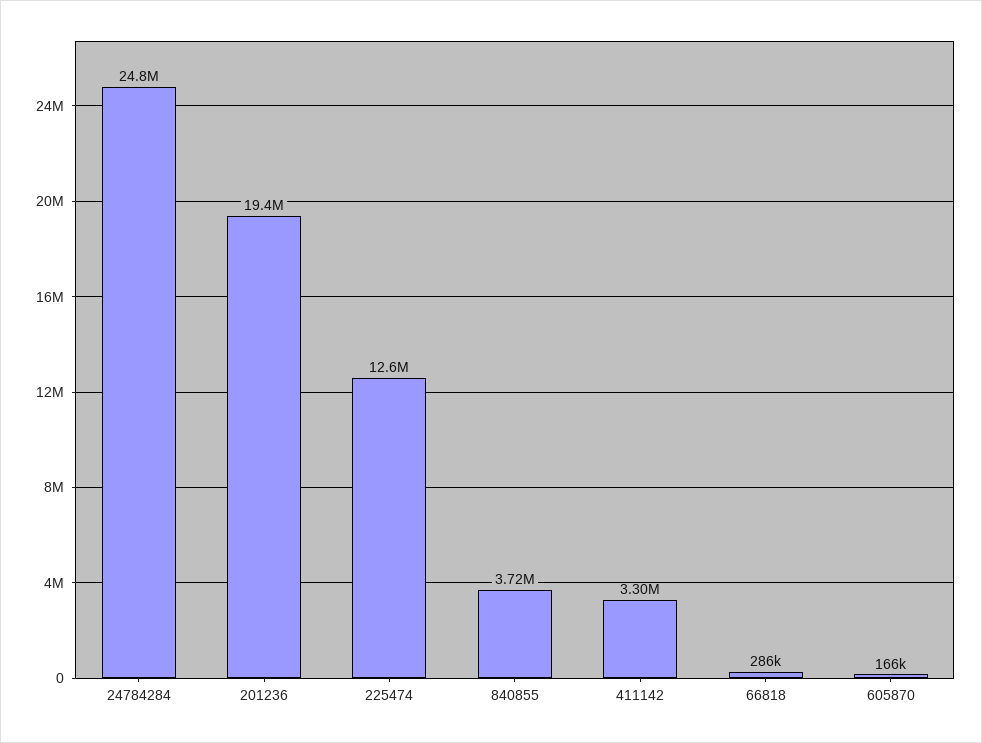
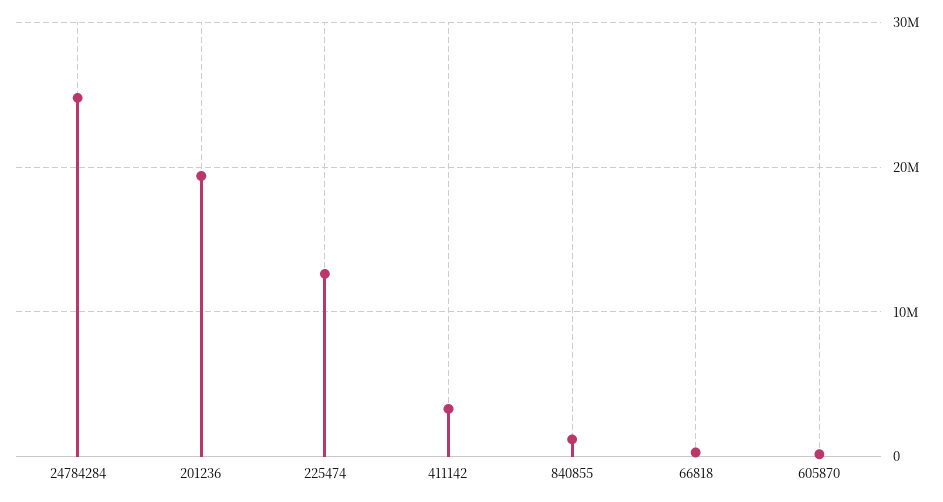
840855: 3720000 -> 1000000

